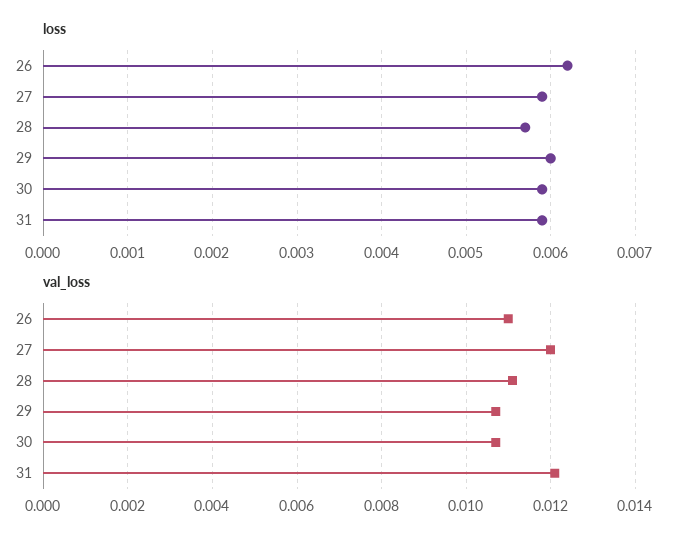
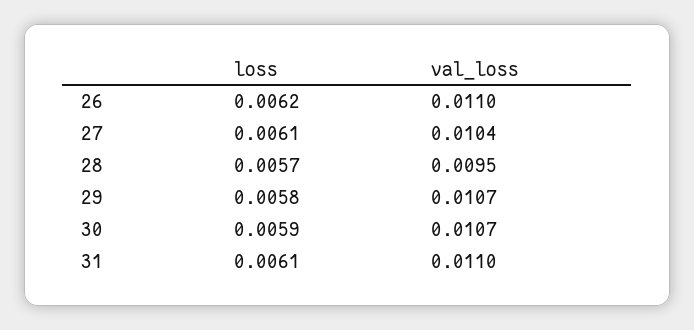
loss, 27: 0.0059 -> 0.0061
loss, 29: 0.006 -> 0.0058
loss, 31: 0.0059 -> 0.0061
val_loss, 27: 0.012 -> 0.0104
val_loss, 28: 0.011 -> 0.0095
val_loss, 31: 0.012 -> 0.011

